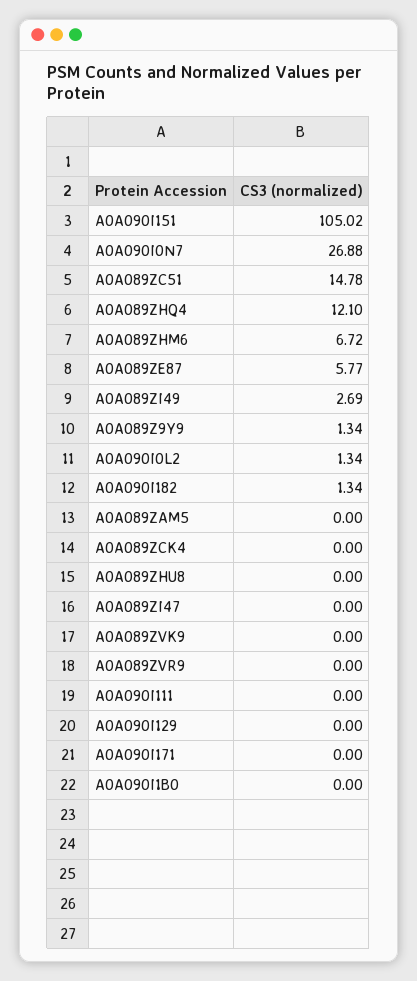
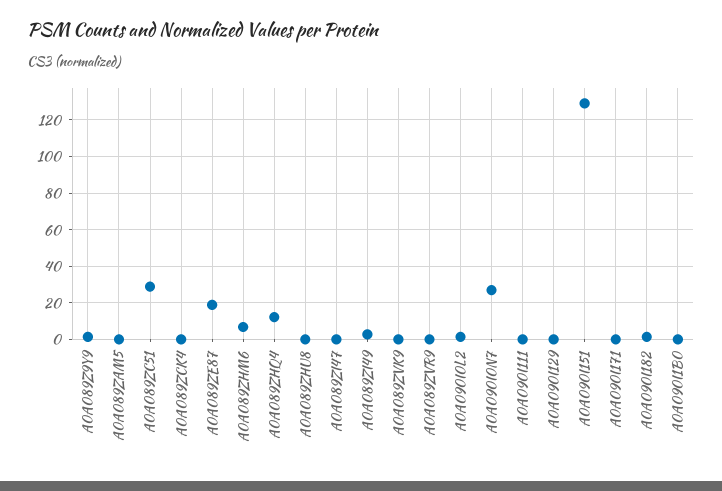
A0A090I151: 105.02 -> 130
A0A089ZC51: 14.78 -> 30
A0A089ZE87: 5.77 -> 20

